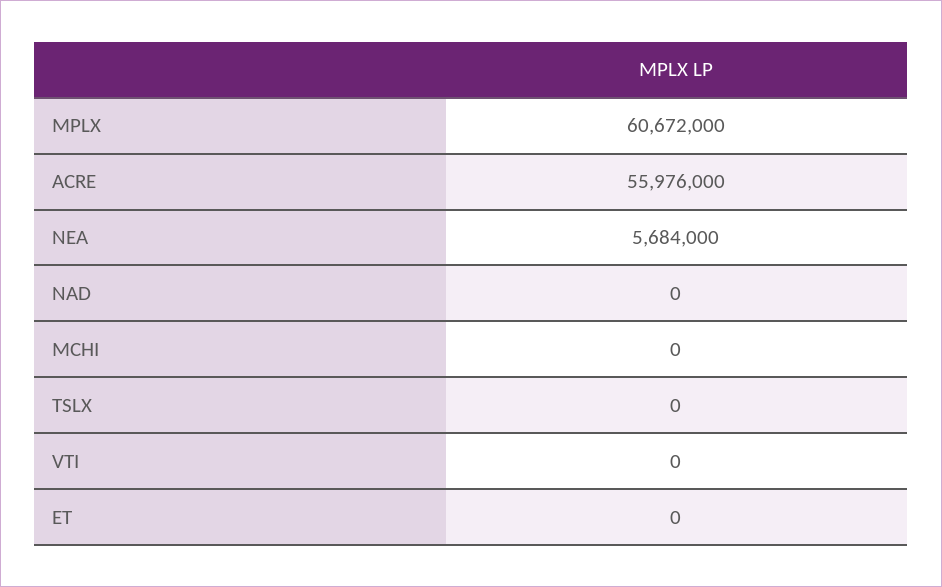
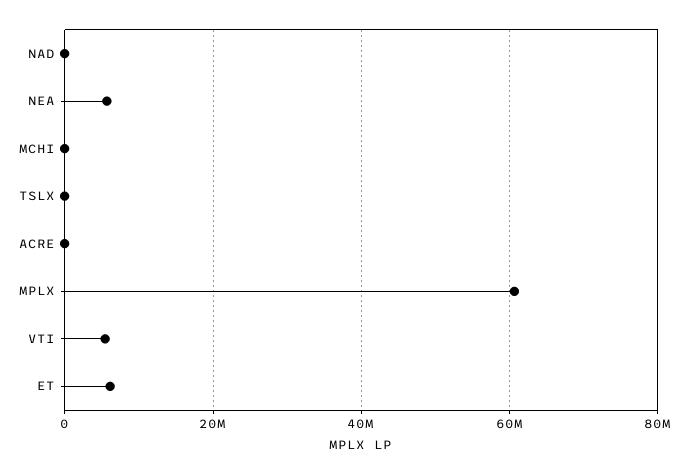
ACRE: 55976000 -> 0
VTI: 0 -> 6000000
ET: 0 -> 6000000

